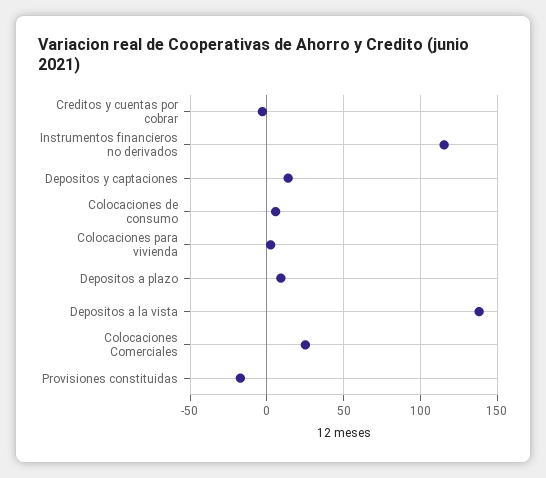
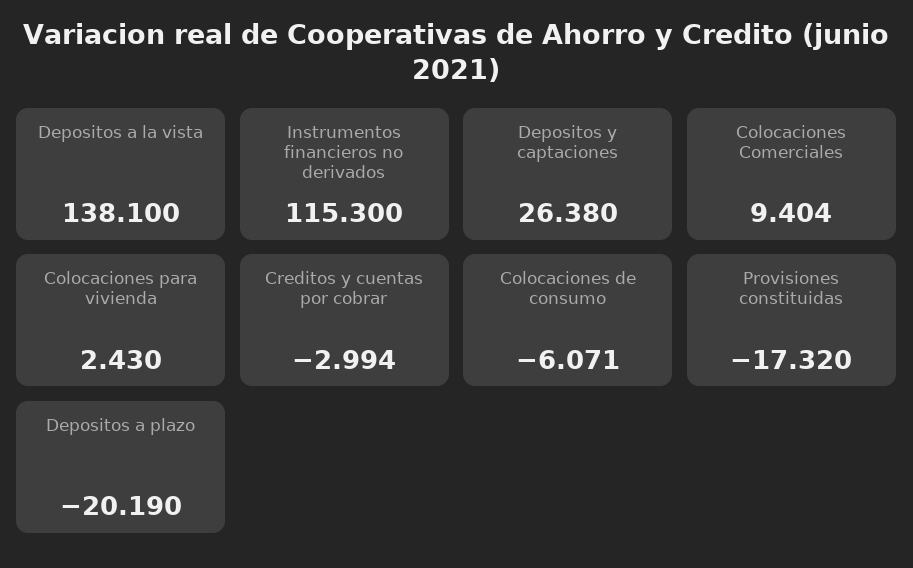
Depositos y captaciones: 15 -> 26.38
Colocaciones de consumo: 5 -> -6.071
Depositos a plazo: 10 -> -20.19
Colocaciones Comerciales: 25 -> 9.404

